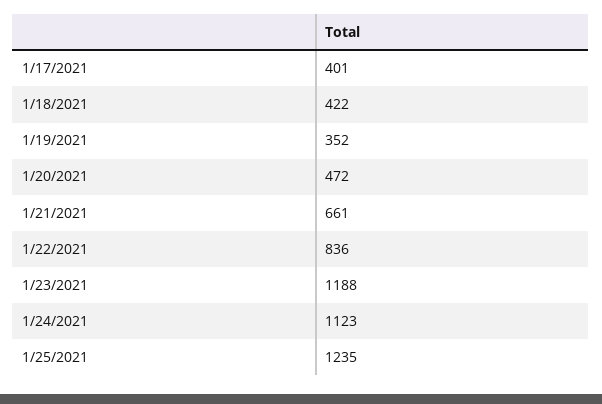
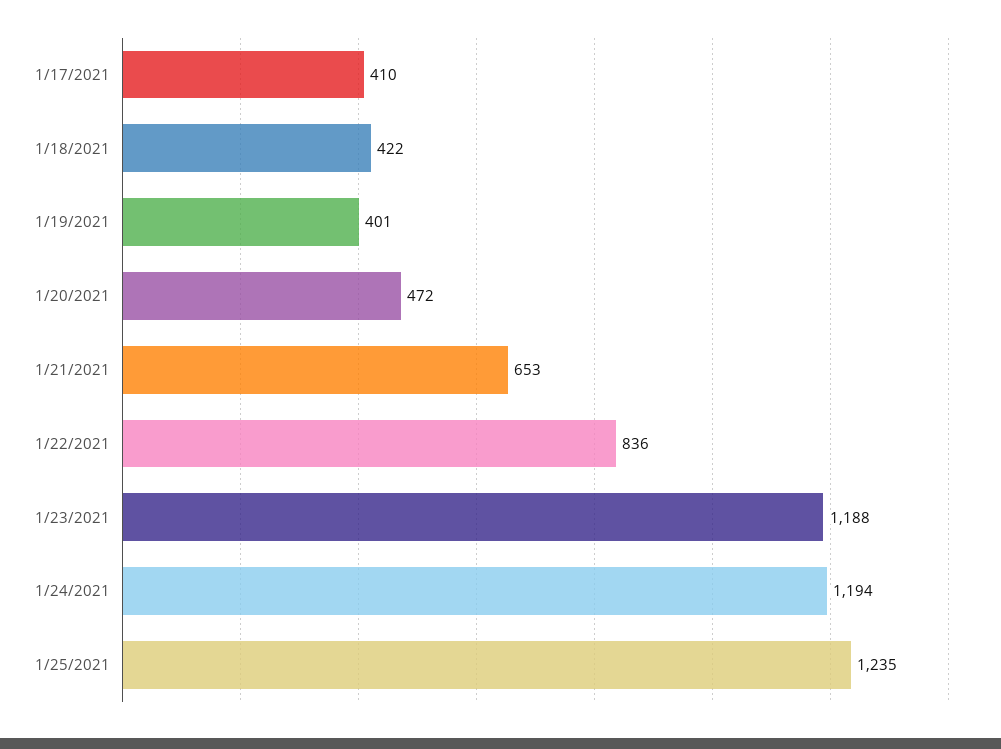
1/17/2021: 401 -> 410
1/19/2021: 352 -> 401
1/21/2021: 661 -> 653
1/24/2021: 1123 -> 1194

